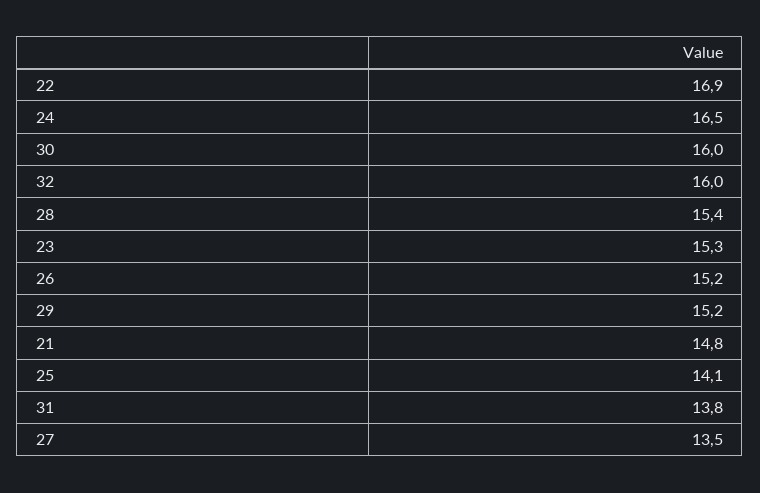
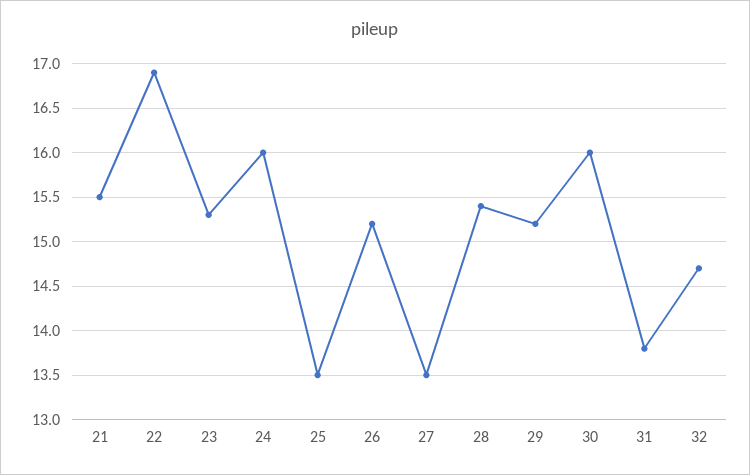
24: 16.5 -> 16
32: 16 -> 14.7
21: 14.8 -> 15.5
25: 14.1 -> 13.5

